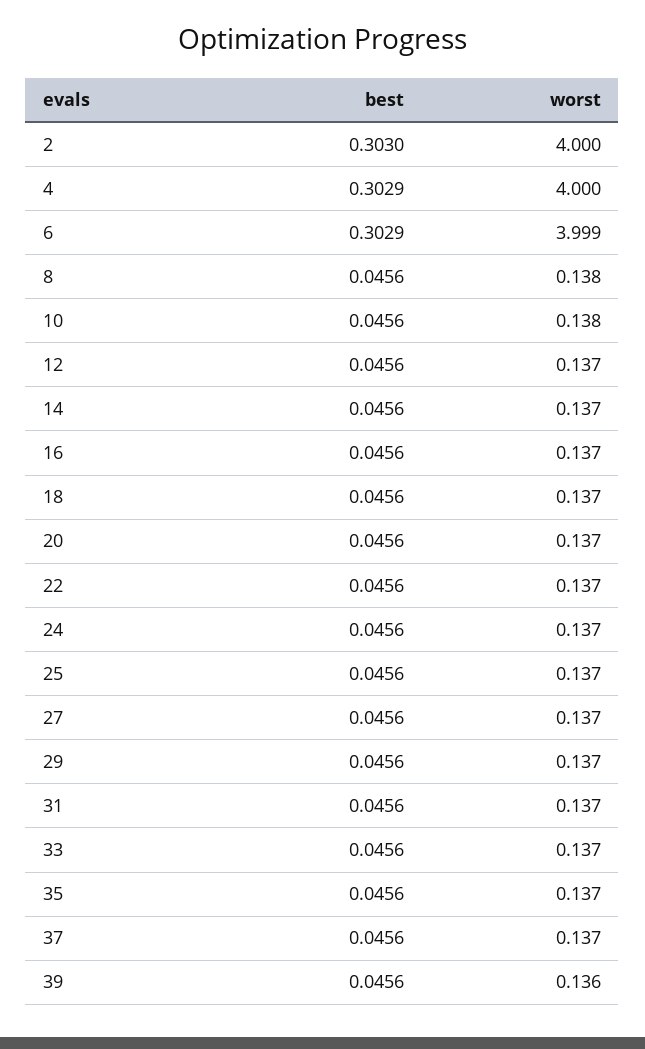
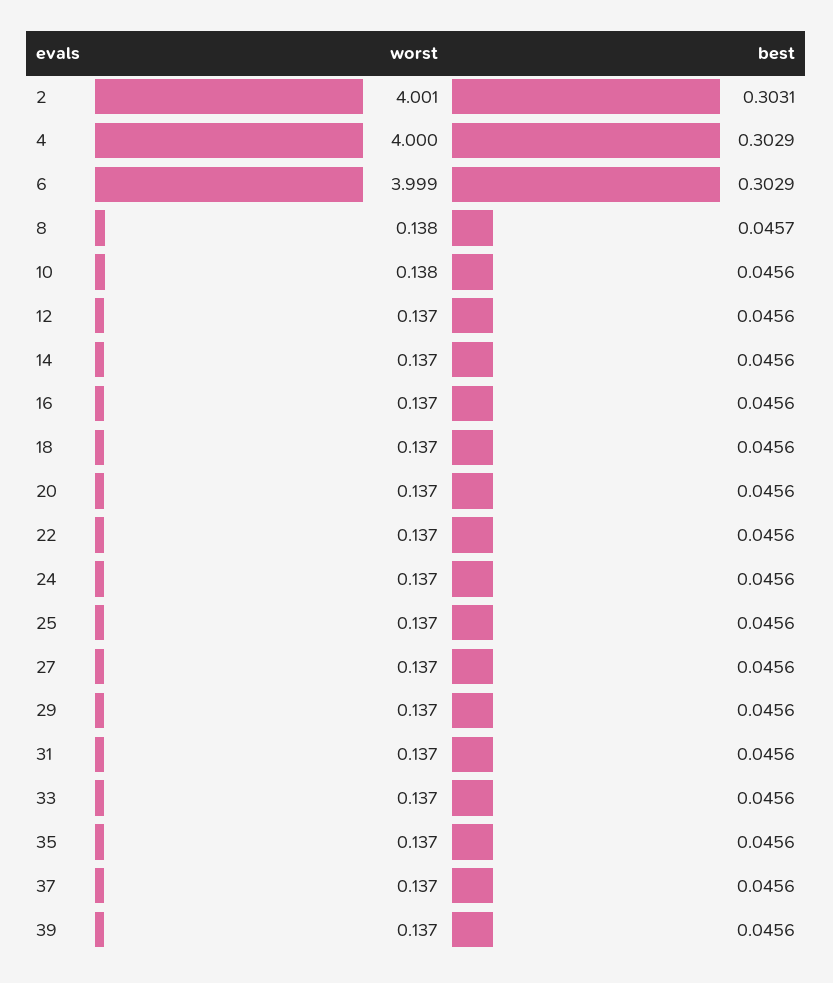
best, 2: 0.303 -> 0.3031
worst, 2: 4 -> 4.001
best, 8: 0.0456 -> 0.0457
worst, 39: 0.136 -> 0.137

